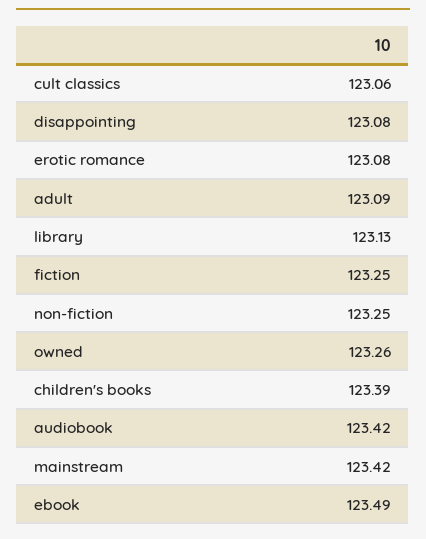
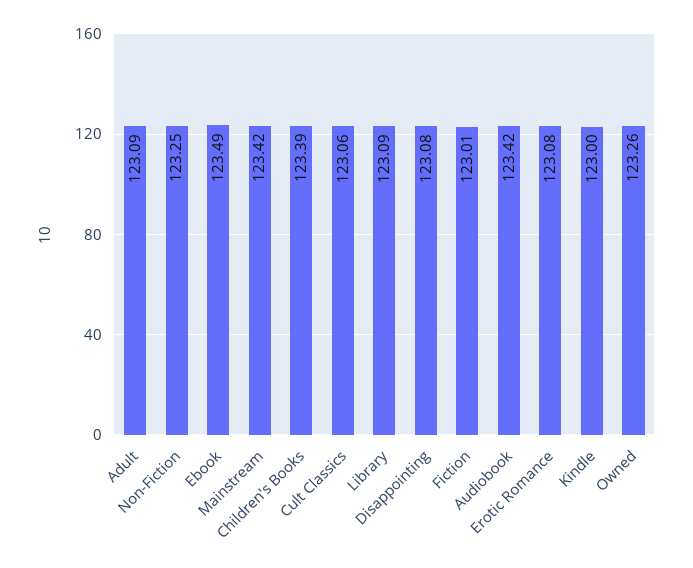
library: 123.13 -> 123.09
fiction: 123.25 -> 123.01
Kindle: none -> 123

